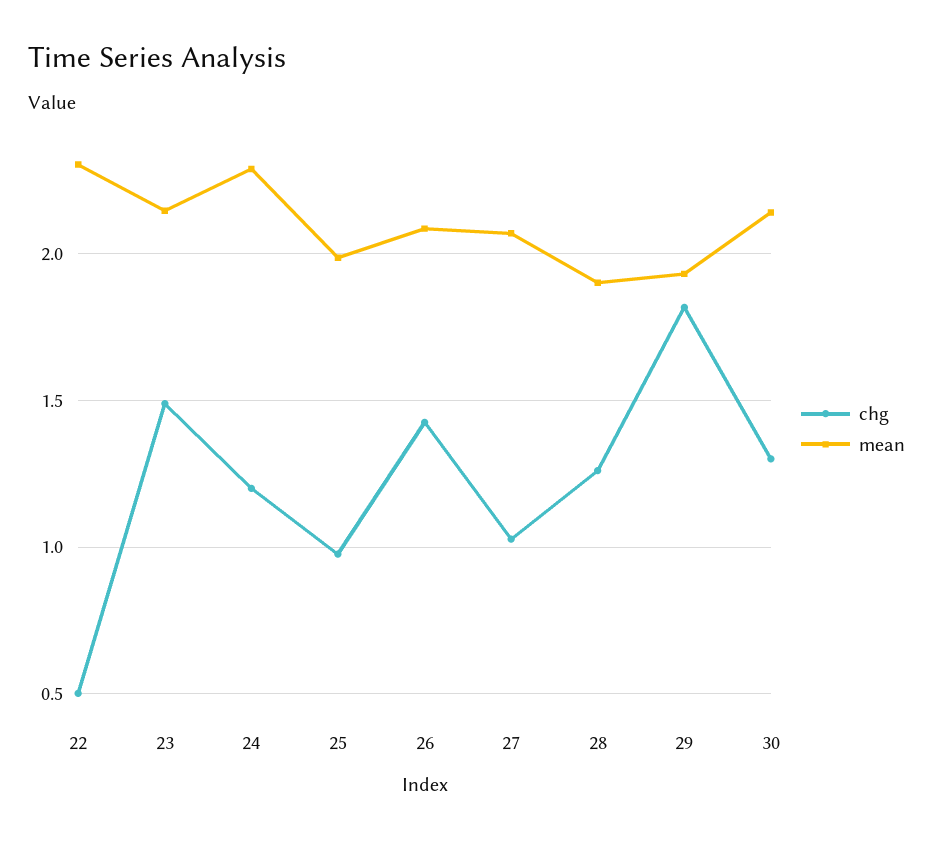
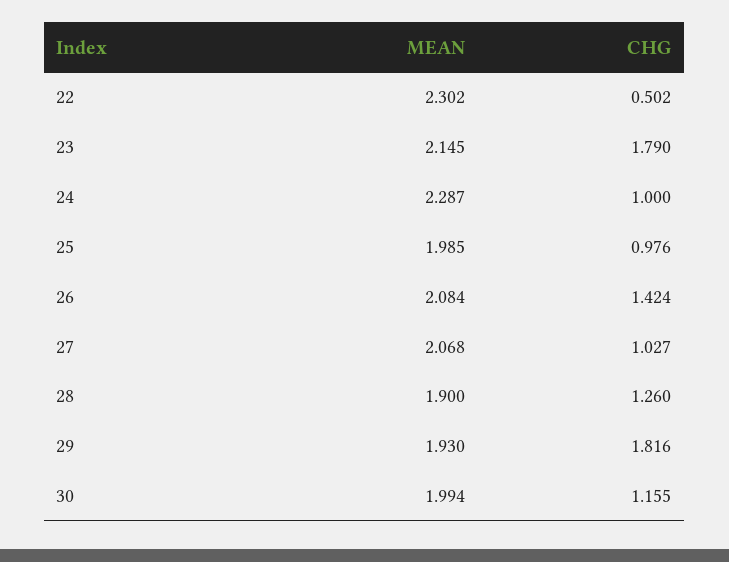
chg, 23: 1.5 -> 1.79
chg, 24: 1.2 -> 1
chg, 30: 1.3 -> 1.155
mean, 30: 2.15 -> 1.994

